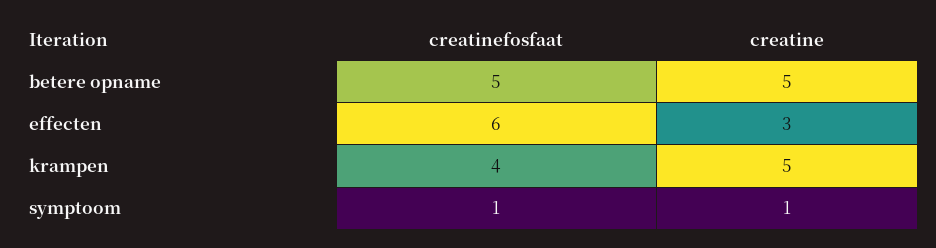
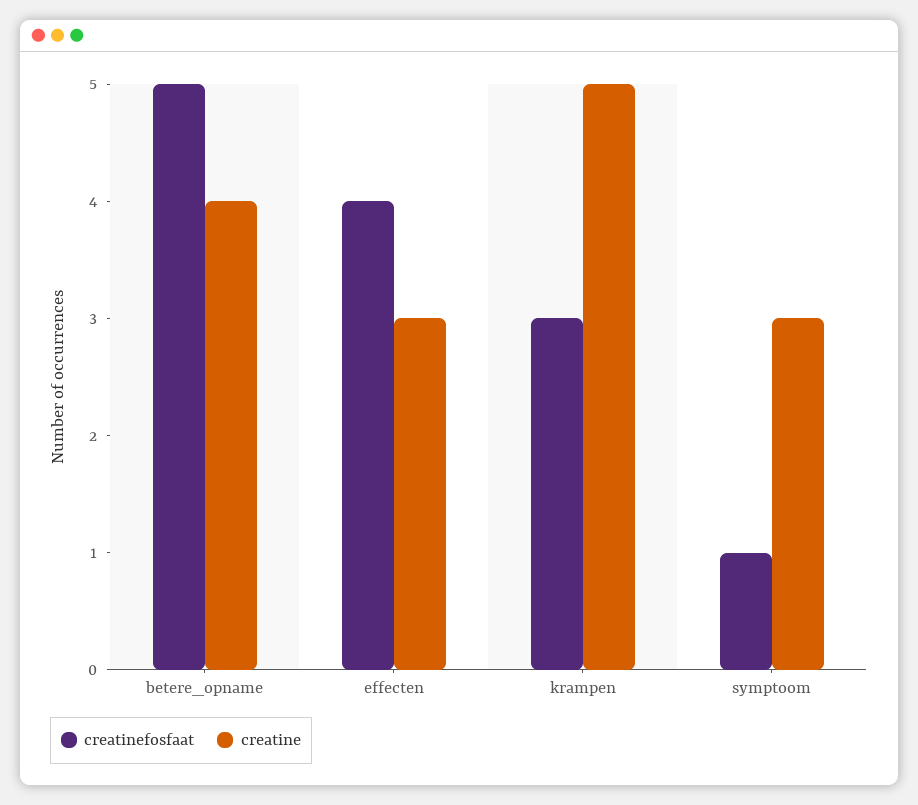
creatine, betere opname: 5 -> 4
creatinefosfaat, effecten: 6 -> 4
creatinefosfaat, krampen: 4 -> 3
creatine, symptoom: 1 -> 3

